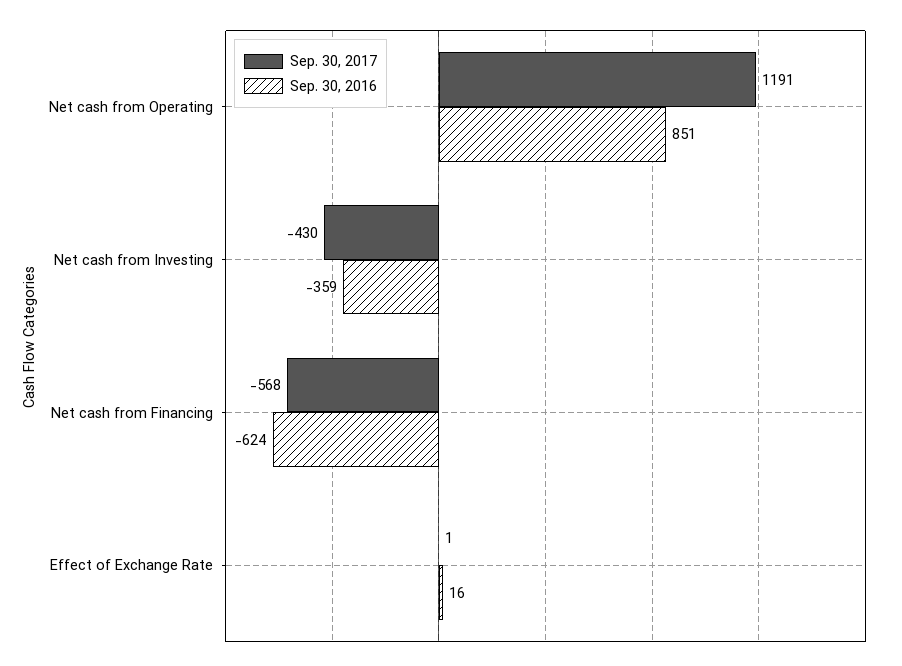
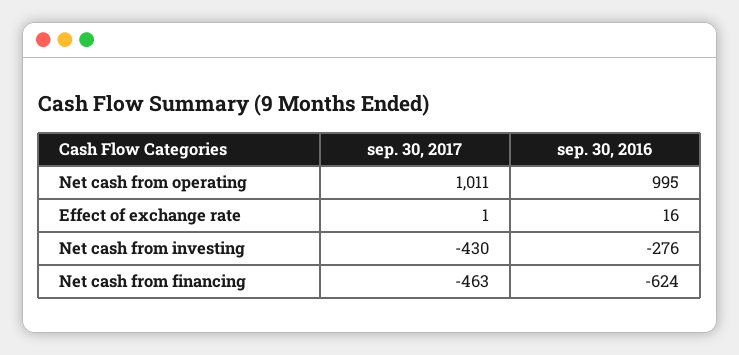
Sep. 30, 2017, Net cash from Operating: 1191 -> 1011
Sep. 30, 2016, Net cash from Operating: 851 -> 995
Sep. 30, 2016, Net cash from Investing: -359 -> -276
Sep. 30, 2017, Net cash from Financing: -568 -> -463

